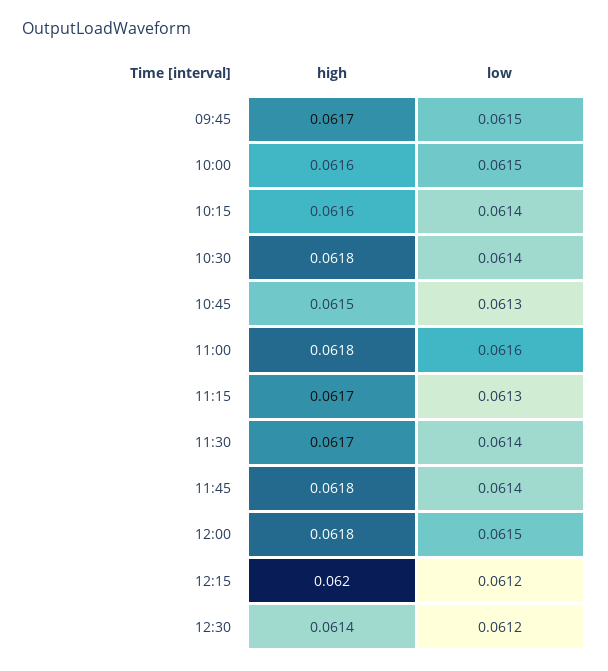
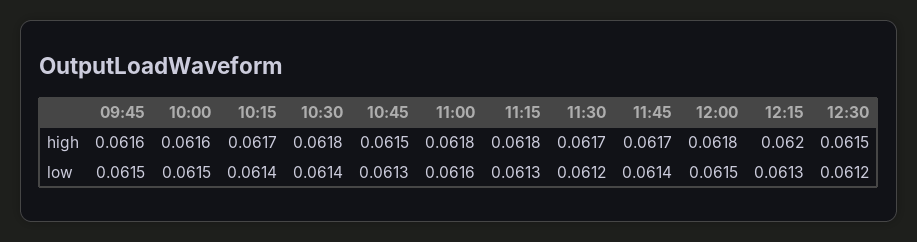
high, 09:45: 0.0617 -> 0.0616
high, 10:15: 0.0616 -> 0.0617
high, 11:15: 0.0617 -> 0.0618
low, 11:30: 0.0614 -> 0.0612
high, 11:45: 0.0618 -> 0.0617
low, 12:15: 0.0612 -> 0.0613
high, 12:30: 0.0614 -> 0.0615

